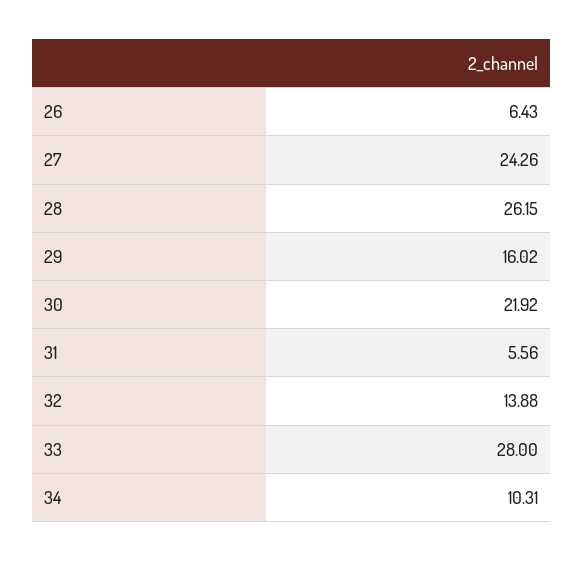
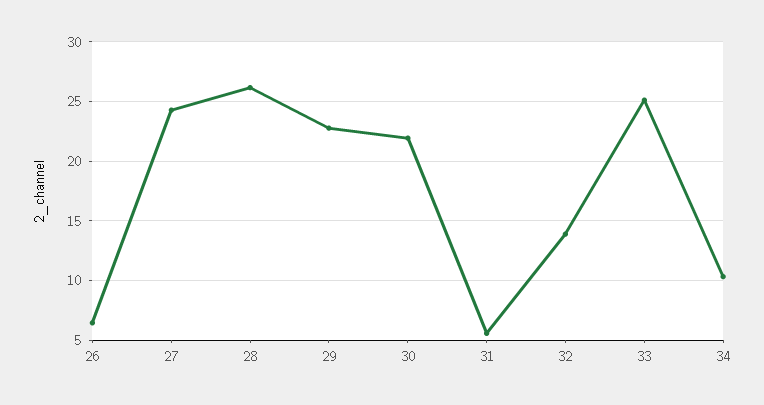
29: 16.02 -> 23
33: 28 -> 25

